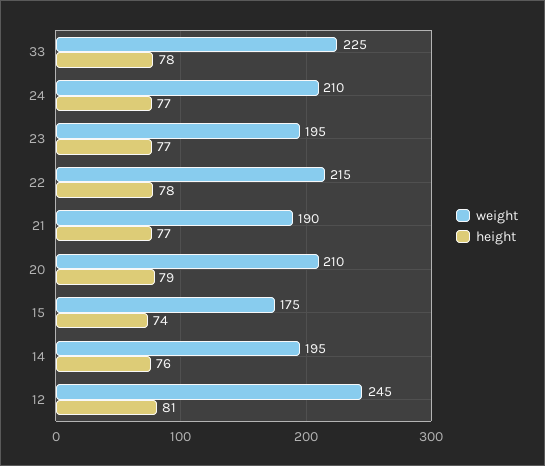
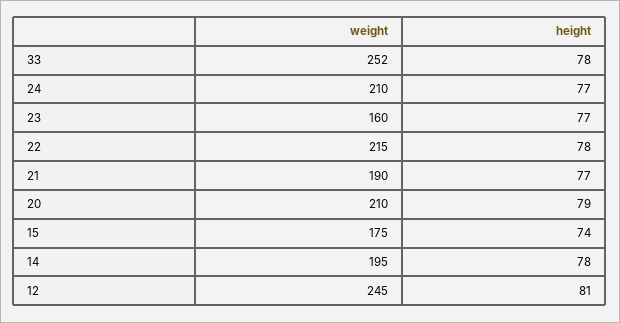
weight, 33: 225 -> 252
weight, 23: 195 -> 160
height, 14: 76 -> 78

